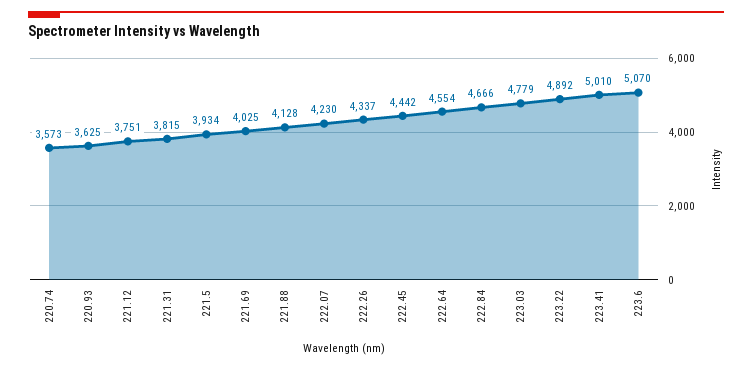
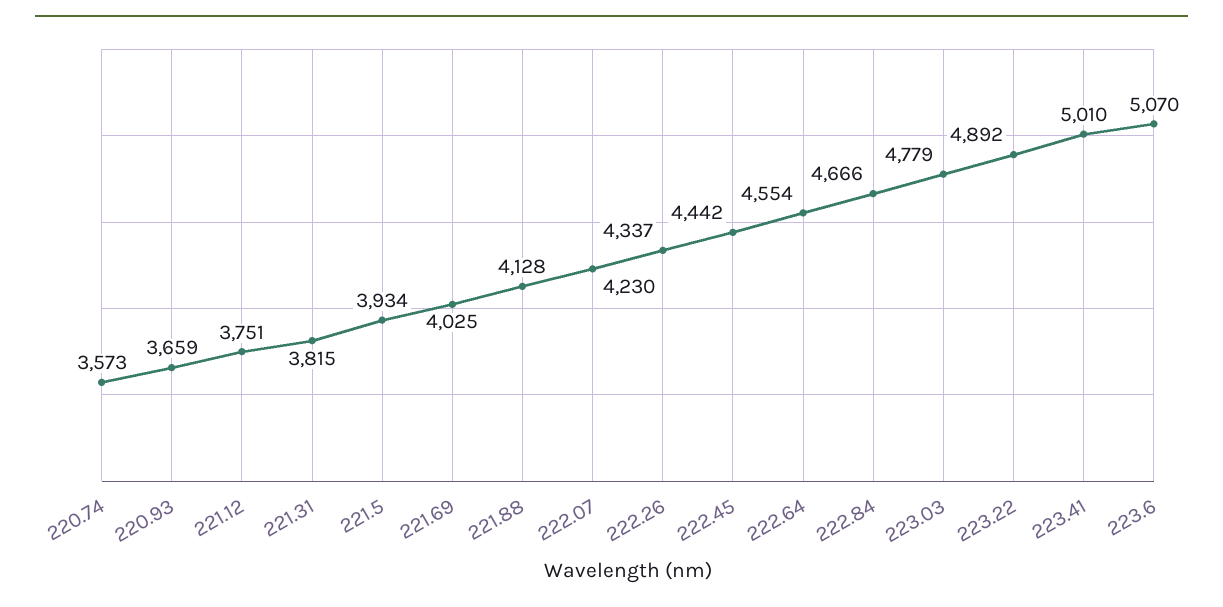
220.93: 3625 -> 3659

